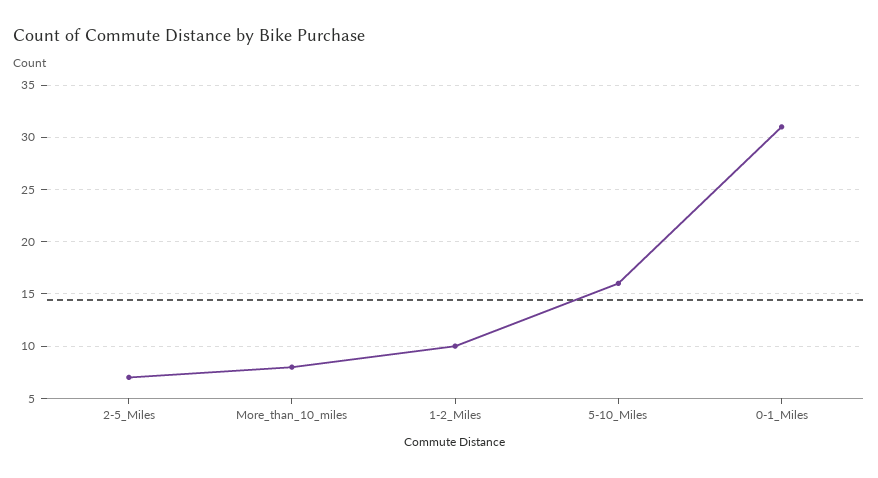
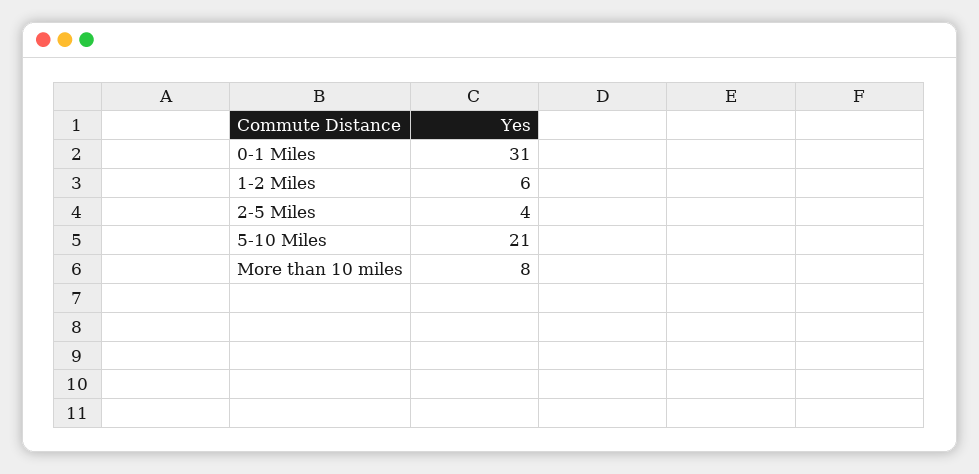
2-5_Miles: 7 -> 4
1-2_Miles: 10 -> 6
5-10_Miles: 16 -> 21

